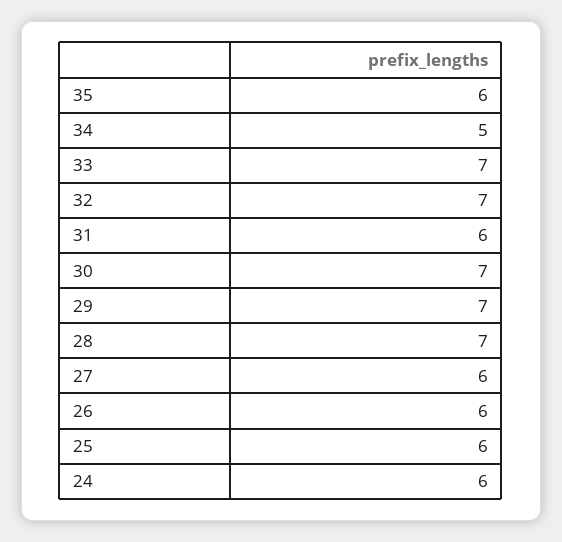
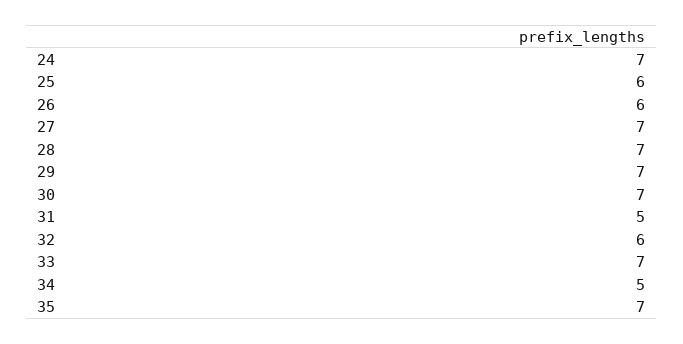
35: 6 -> 7
32: 7 -> 6
31: 6 -> 5
27: 6 -> 7
24: 6 -> 7

